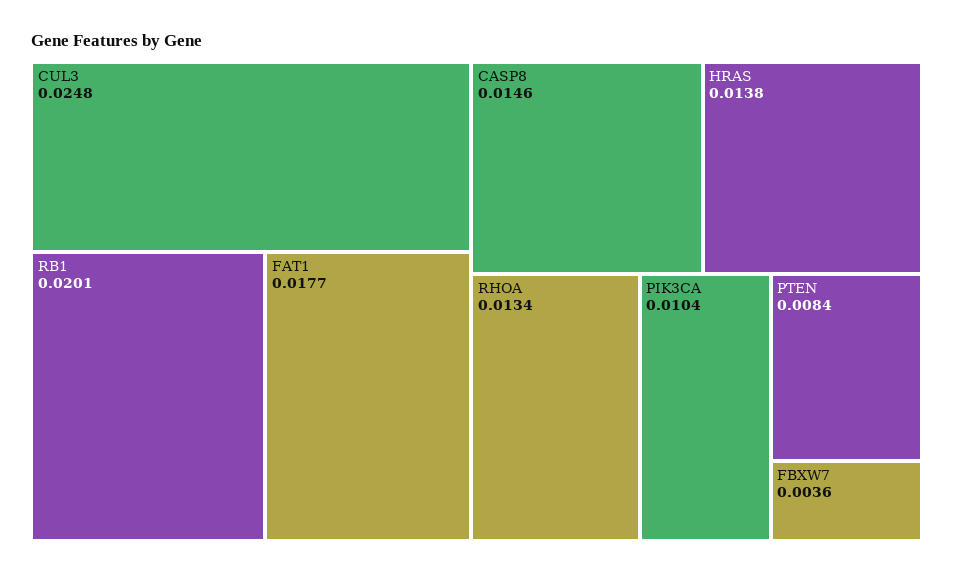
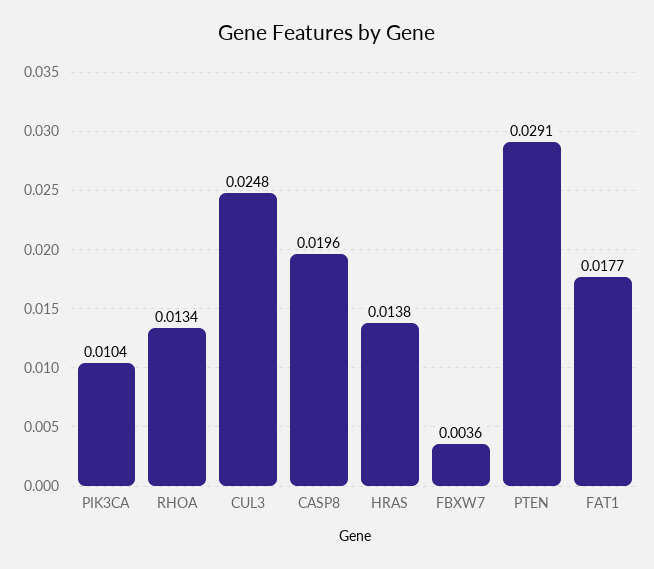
RB1: 0.0201 -> none
CASP8: 0.0146 -> 0.0196
PTEN: 0.0084 -> 0.0291

